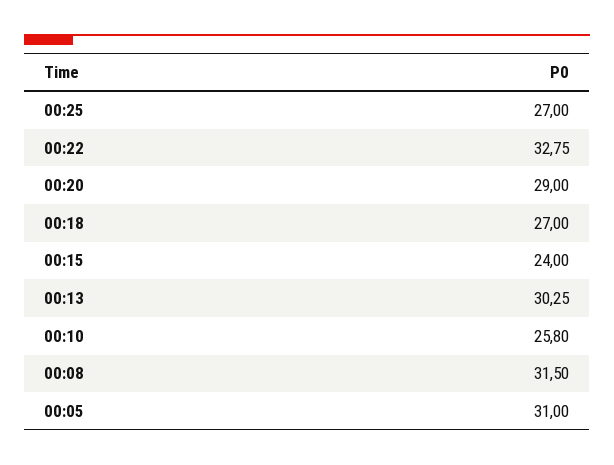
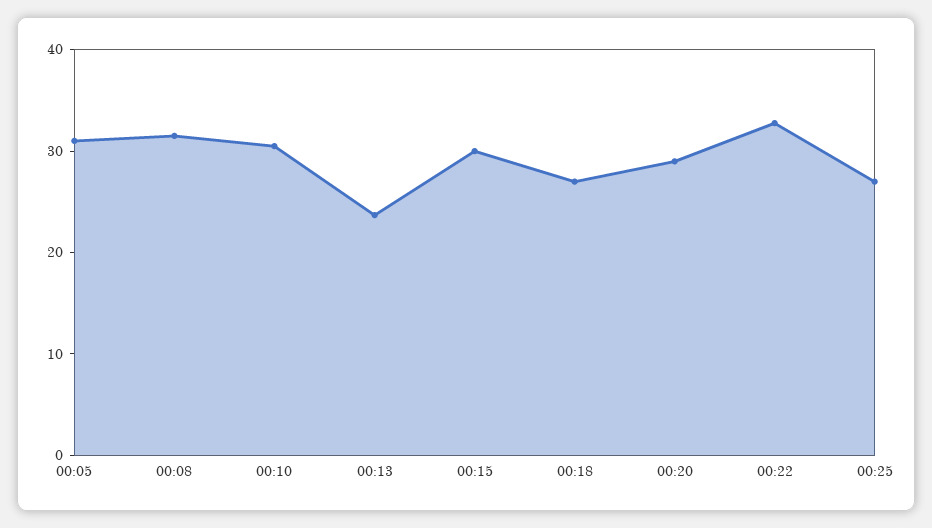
00:15: 24 -> 30
00:13: 30.25 -> 24
00:10: 25.8 -> 30

